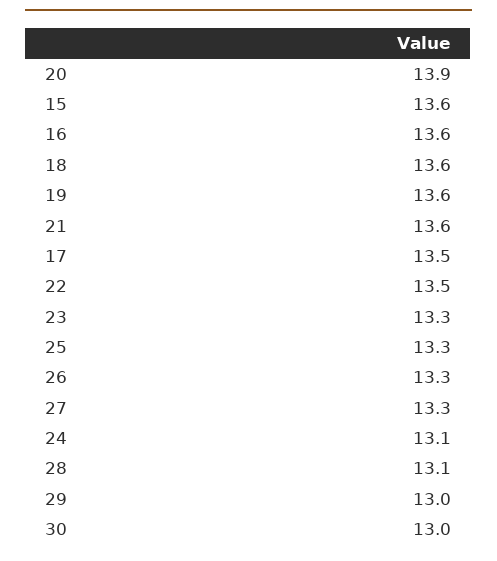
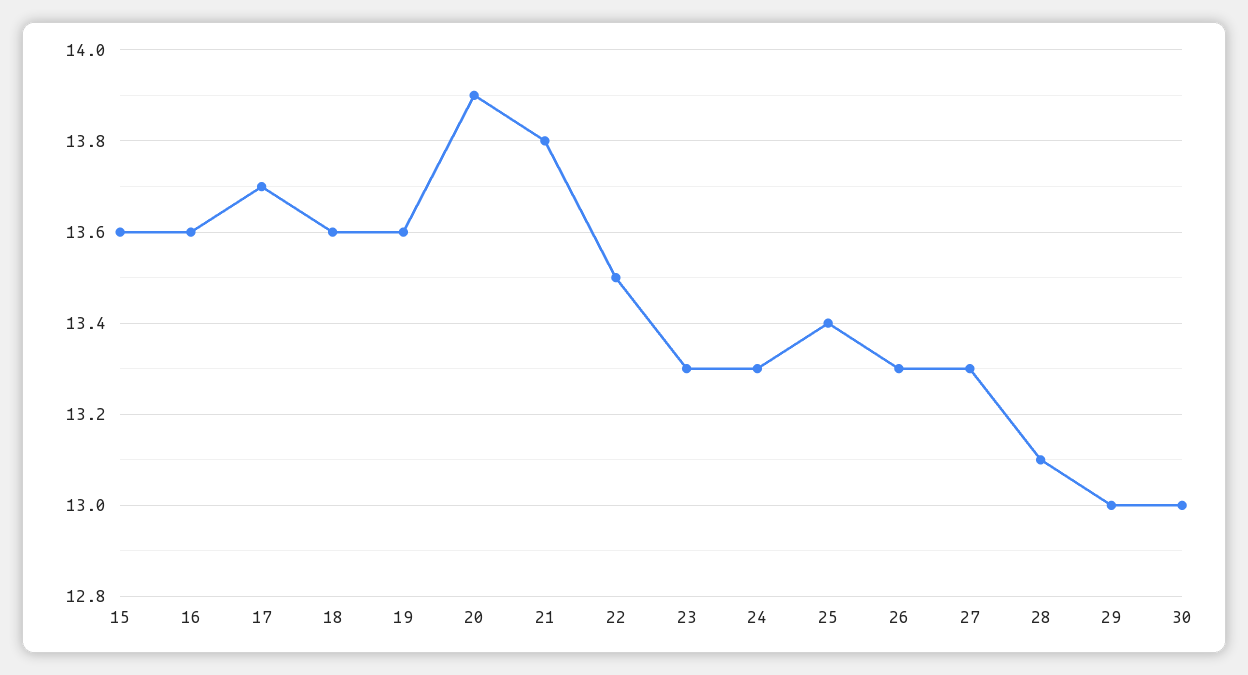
21: 13.6 -> 13.8
17: 13.5 -> 13.7
25: 13.3 -> 13.4
24: 13.1 -> 13.3

